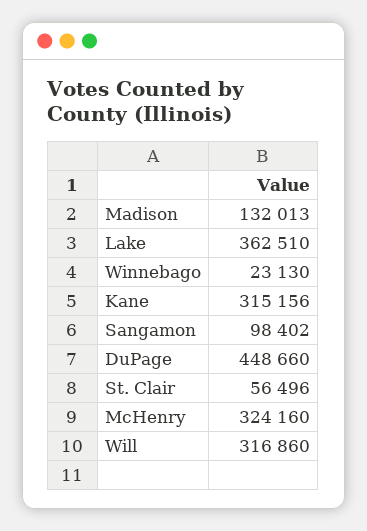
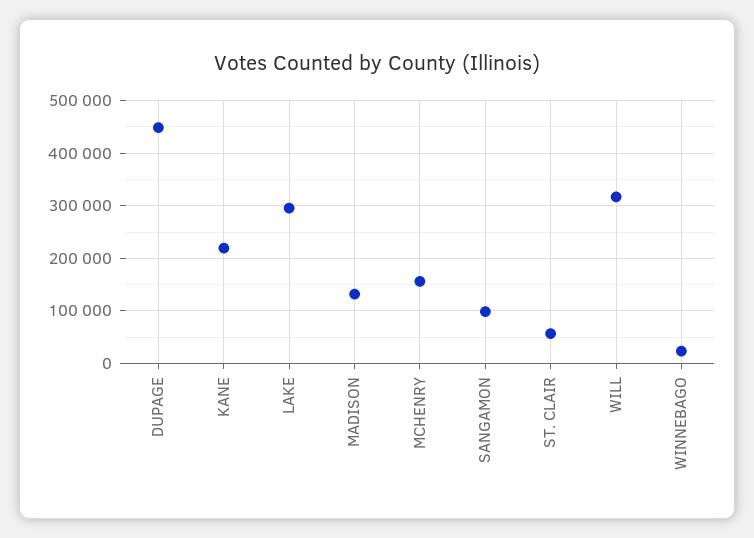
Lake: 362510 -> 300000
Kane: 315156 -> 220000
McHenry: 324160 -> 160000

